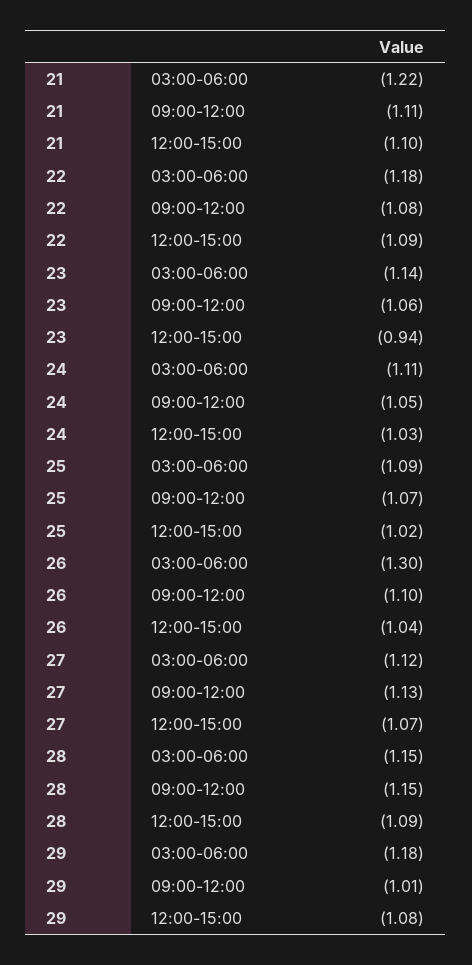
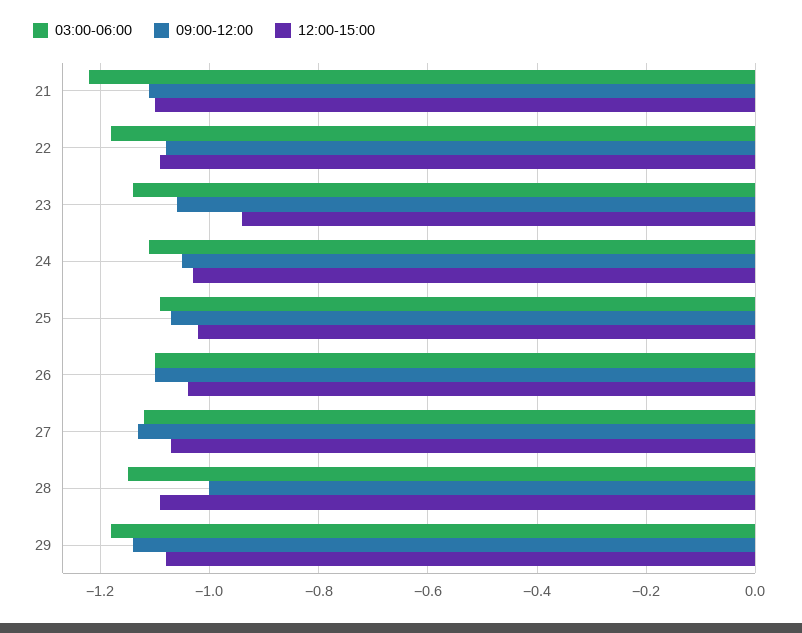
03:00-06:00, 26: -1.3 -> -1.1
09:00-12:00, 28: -1.15 -> -1
09:00-12:00, 29: -1.01 -> -1.15

